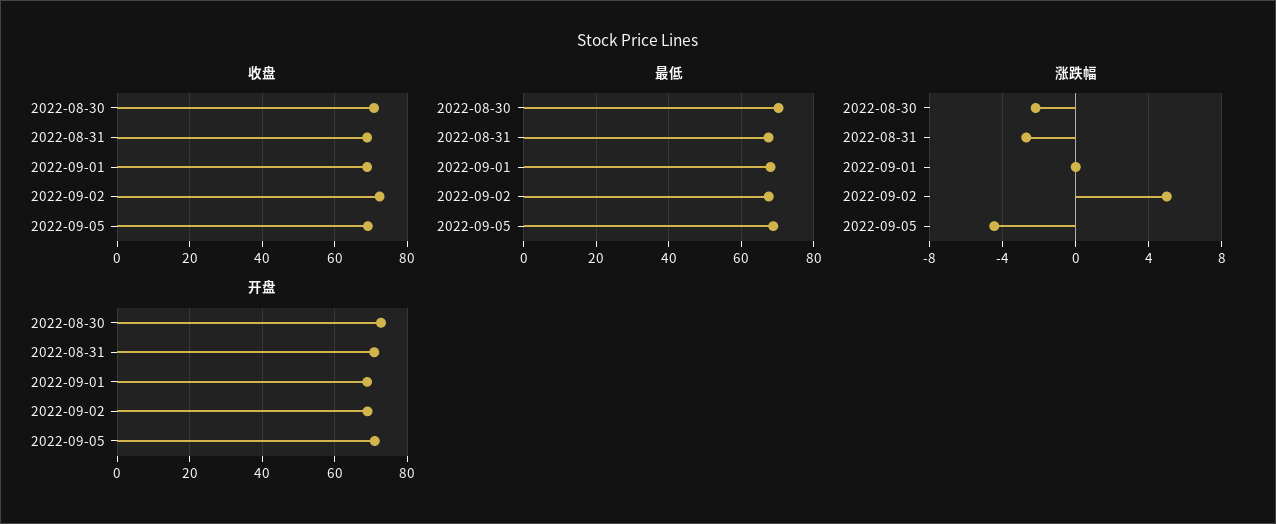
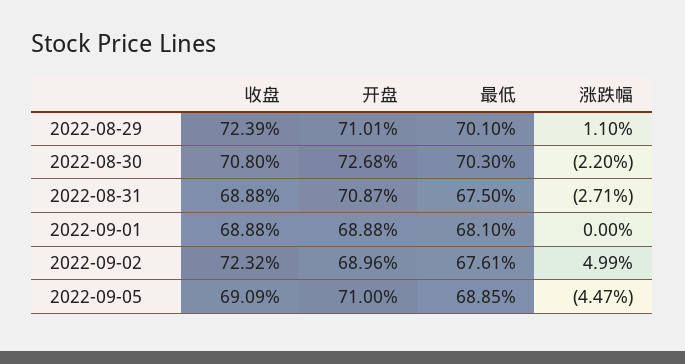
收盘, 2022-08-29: none -> 72.39
开盘, 2022-08-29: none -> 71.01
最低, 2022-08-29: none -> 70.1
涨跌幅, 2022-08-29: none -> 1.1

